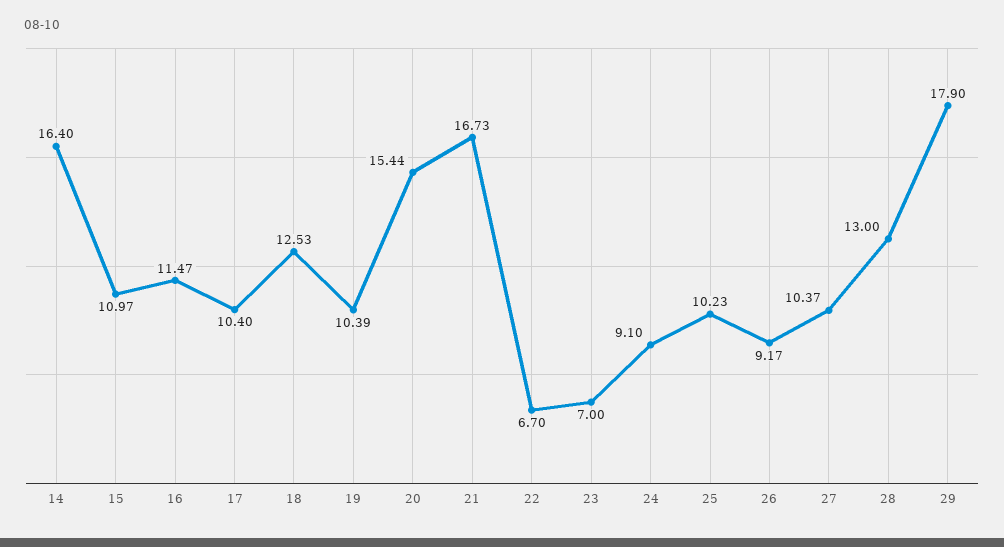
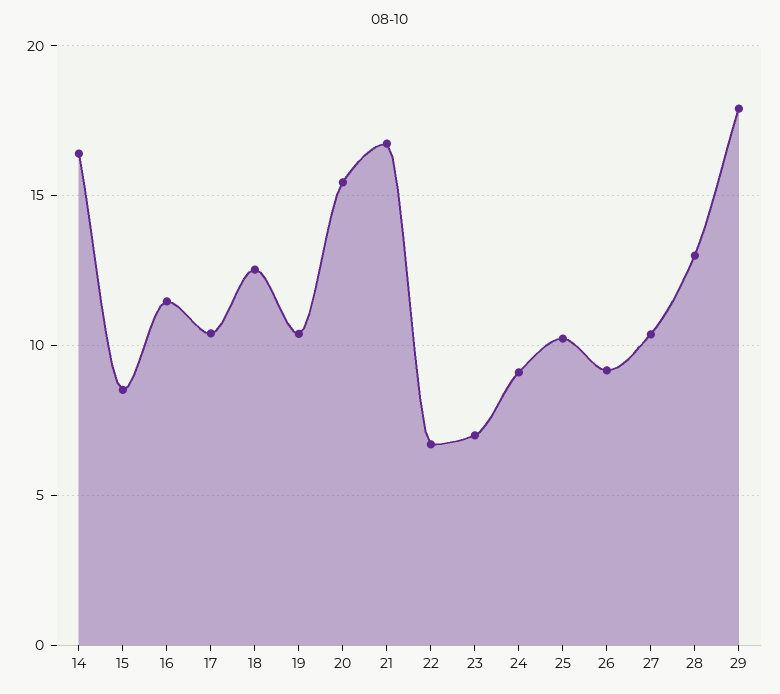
15: 10.97 -> 8.5

